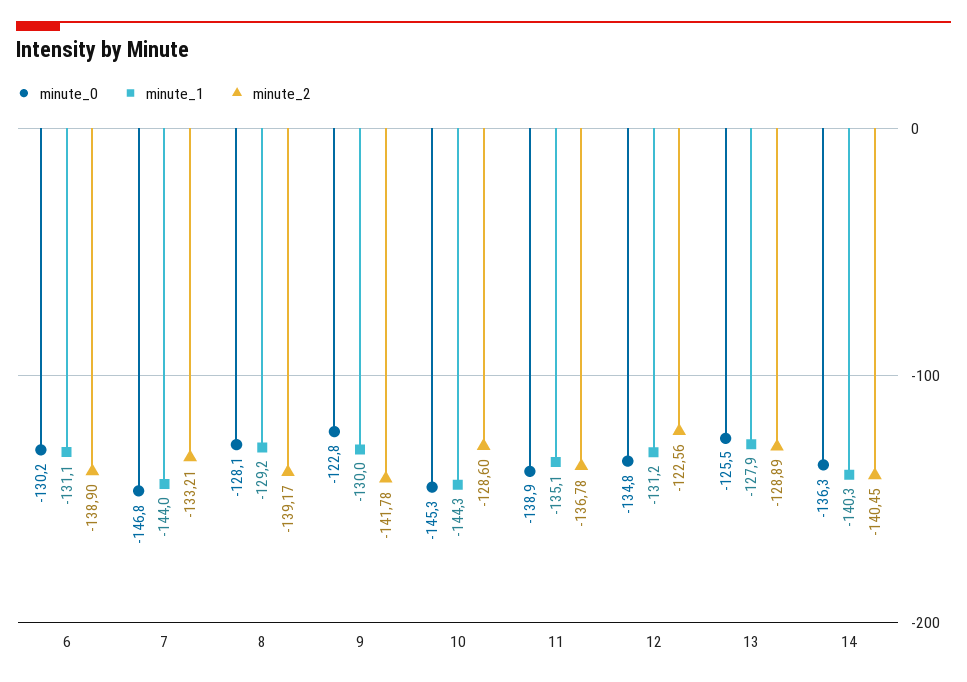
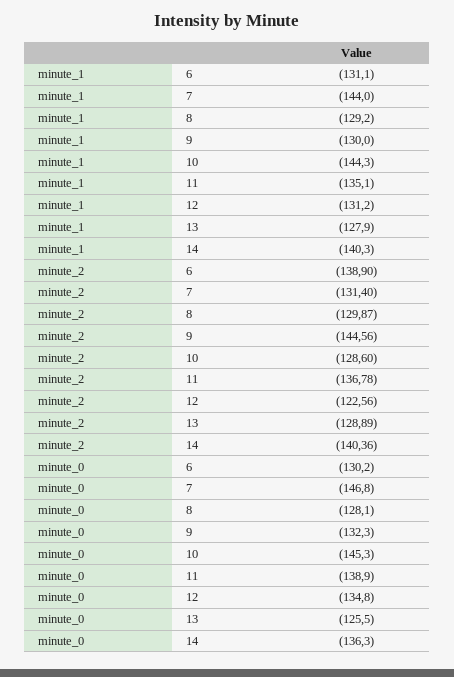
minute_2, 7: -133.21 -> -131.4
minute_2, 8: -139.17 -> -129.87
minute_0, 9: -122.8 -> -132.3
minute_2, 9: -141.78 -> -144.56
minute_2, 14: -140.45 -> -140.36

